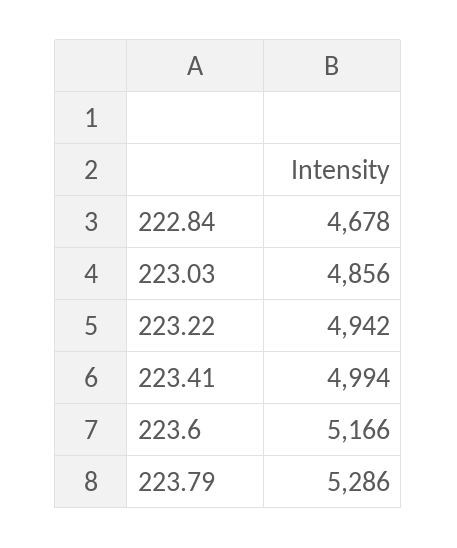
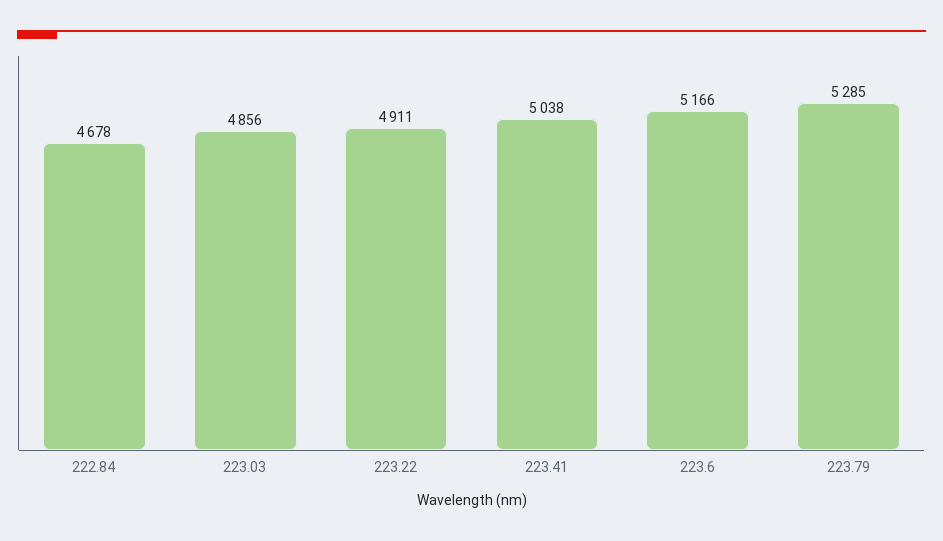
223.22: 4942 -> 4911
223.41: 4994 -> 5038
223.79: 5286 -> 5285

